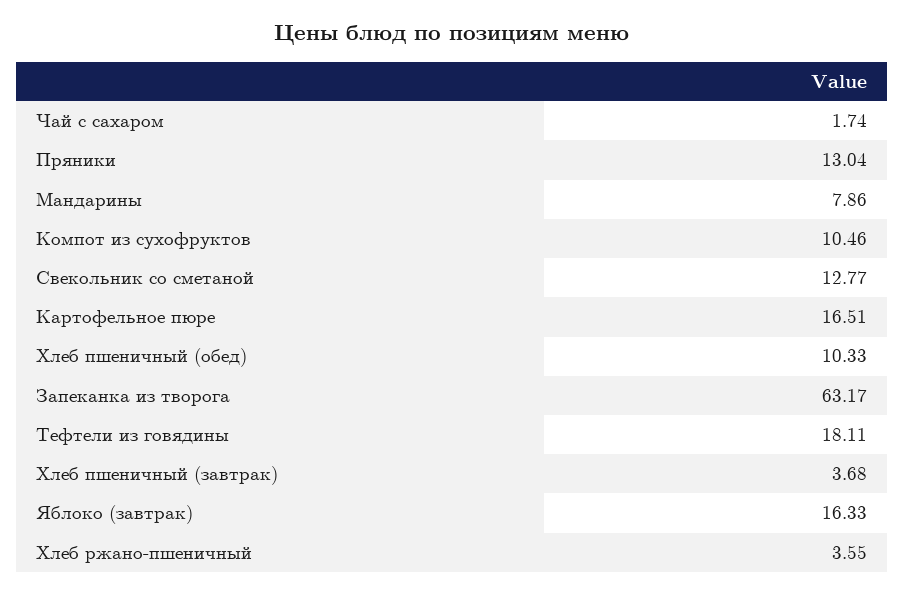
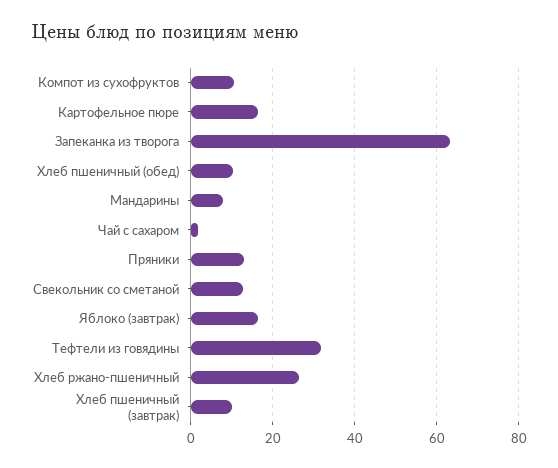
Тефтели из говядины: 18.11 -> 32
Хлеб пшеничный (завтрак): 3.68 -> 10
Хлеб ржано-пшеничный: 3.55 -> 26

